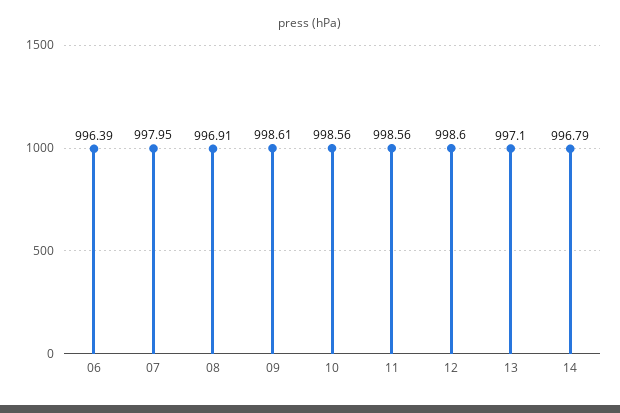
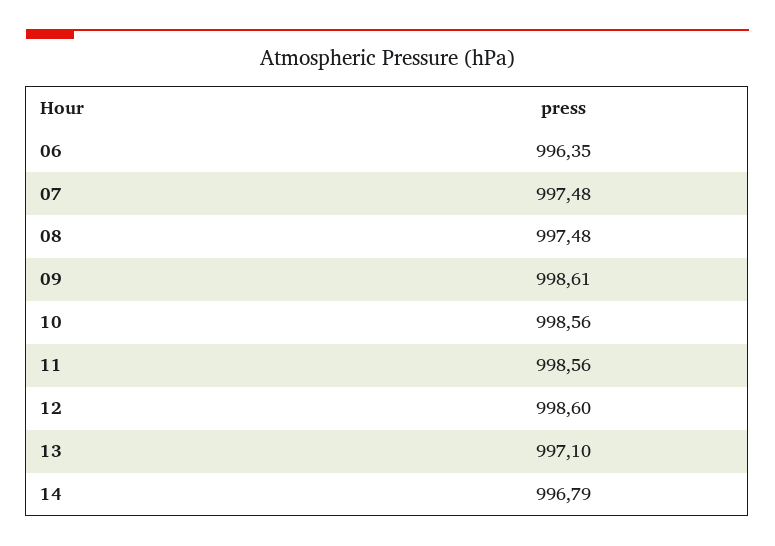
06: 996.39 -> 996.35
07: 997.95 -> 997.48
08: 996.91 -> 997.48

